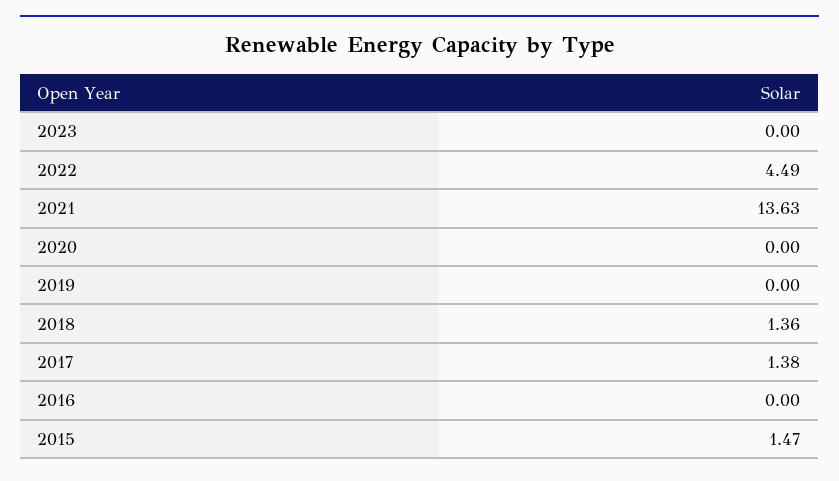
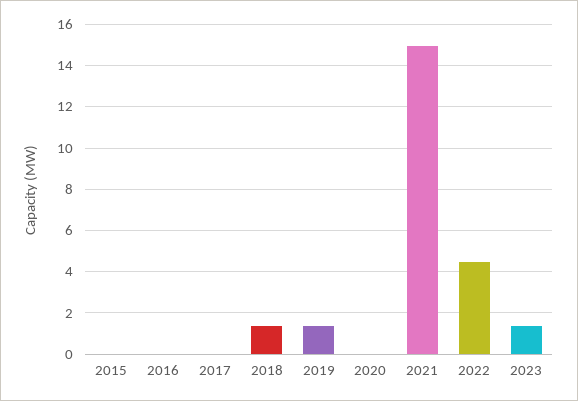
2023: 0 -> 1.5
2021: 13.63 -> 15
2019: 0 -> 1.5
2017: 1.38 -> 0
2015: 1.47 -> 0

